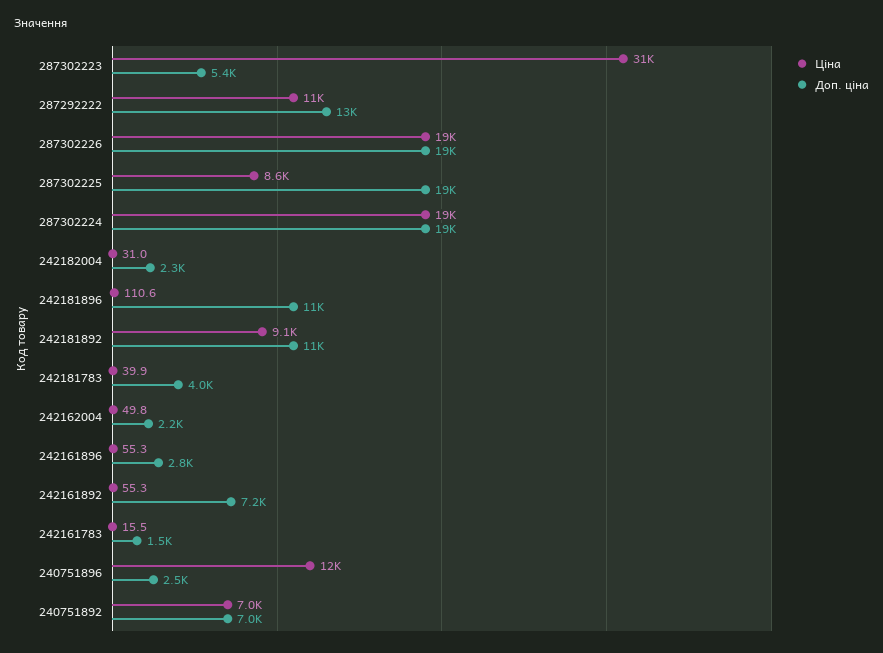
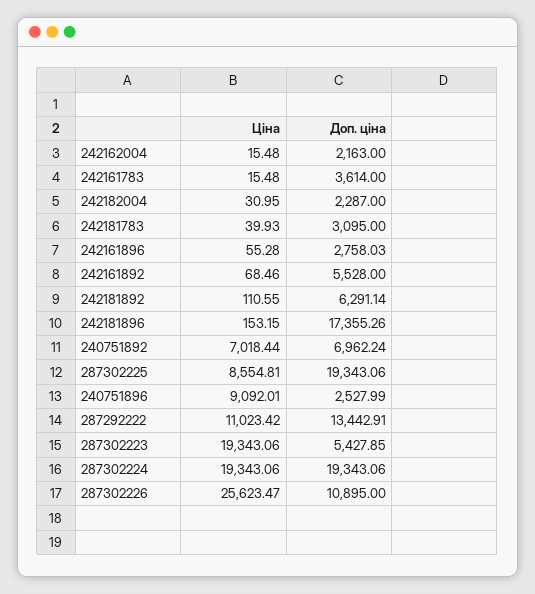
Ціна, 287302223: 31000 -> 19343.06
Ціна, 287302226: 19000 -> 25623.47
Доп. ціна, 287302226: 19000 -> 10895
Ціна, 242181896: 110.6 -> 153.15
Доп. ціна, 242181896: 11000 -> 17355.26
Ціна, 242181892: 9100 -> 110.55
Доп. ціна, 242181892: 11000 -> 6291.14
Доп. ціна, 242181783: 4000 -> 3095
Ціна, 242162004: 49.8 -> 15.48
Ціна, 242161892: 55.3 -> 68.46
Доп. ціна, 242161892: 7200 -> 5528
Доп. ціна, 242161783: 1500 -> 3614
Ціна, 240751896: 12000 -> 9092.01

